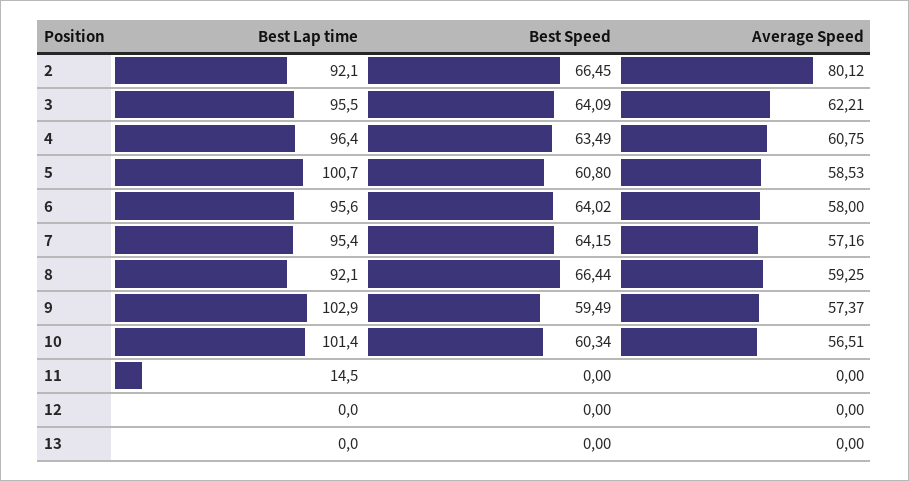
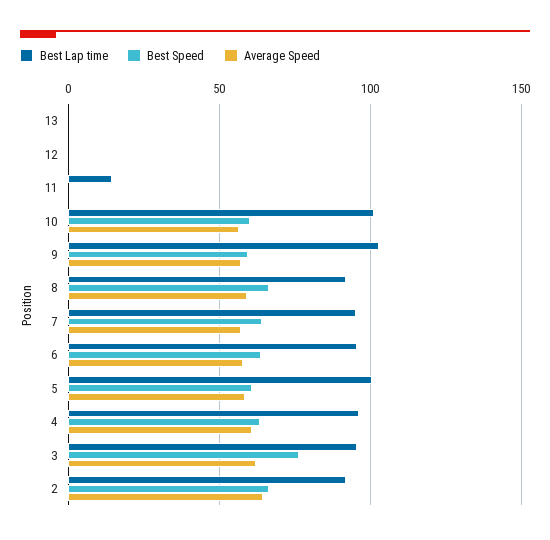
Average Speed, 2: 80.12 -> 65
Best Speed, 3: 64.09 -> 75

